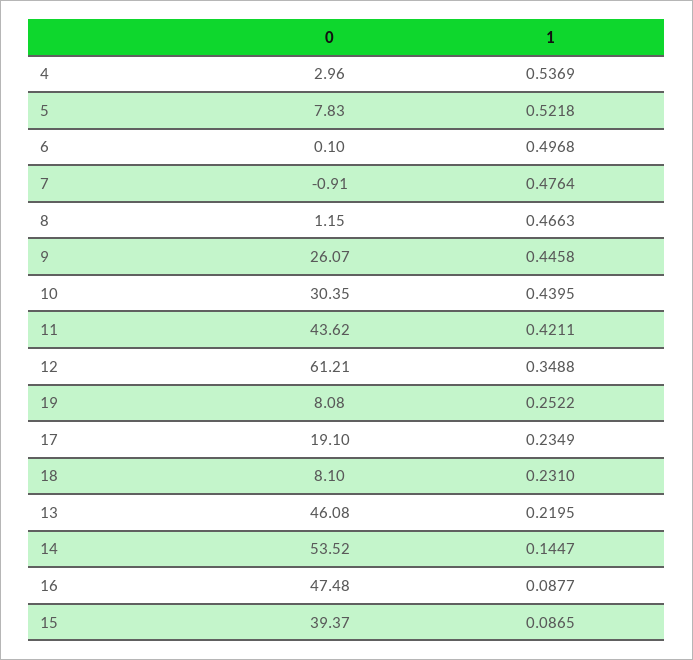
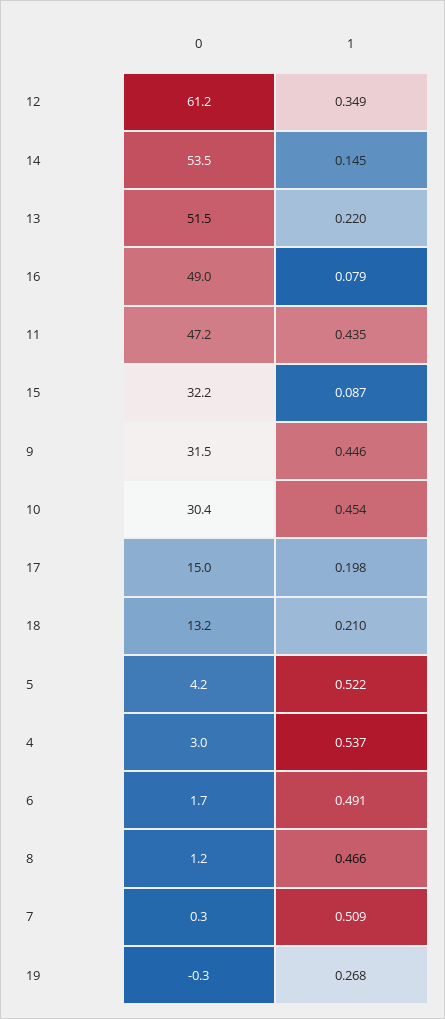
0, 5: 7.83 -> 4.2
0, 6: 0.1 -> 1.7
1, 6: 0.4968 -> 0.491
0, 7: -0.91 -> 0.3
1, 7: 0.4764 -> 0.509
0, 9: 26.07 -> 31.5
1, 10: 0.4395 -> 0.454
0, 11: 43.62 -> 47.2
1, 11: 0.4211 -> 0.435
0, 19: 8.08 -> -0.3
1, 19: 0.2522 -> 0.268
0, 17: 19.1 -> 15
1, 17: 0.2349 -> 0.198
0, 18: 8.1 -> 13.2
1, 18: 0.231 -> 0.21
0, 13: 46.08 -> 51.5
0, 16: 47.48 -> 49
1, 16: 0.0877 -> 0.079
0, 15: 39.37 -> 32.2

